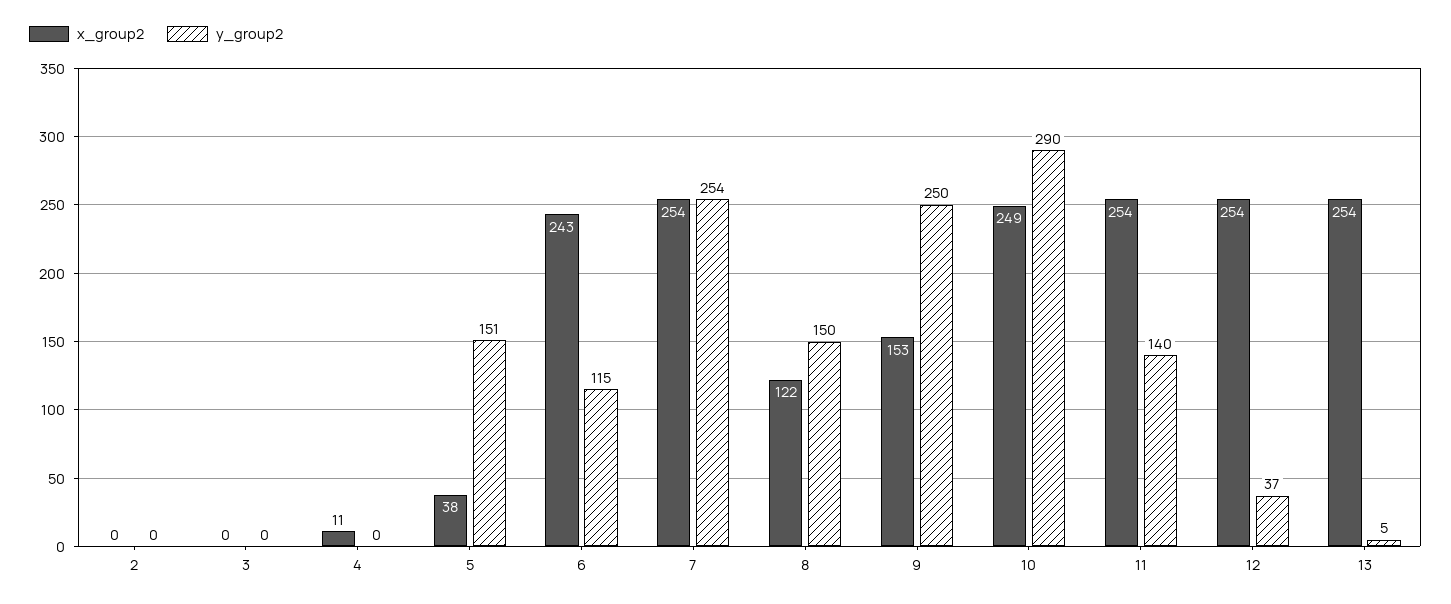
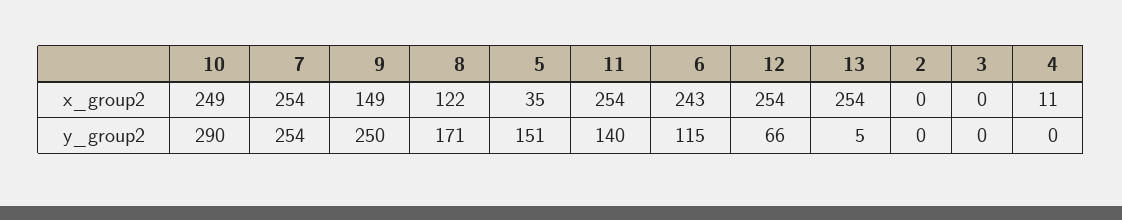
x_group2, 5: 38 -> 35
y_group2, 8: 150 -> 171
x_group2, 9: 153 -> 149
y_group2, 12: 37 -> 66

